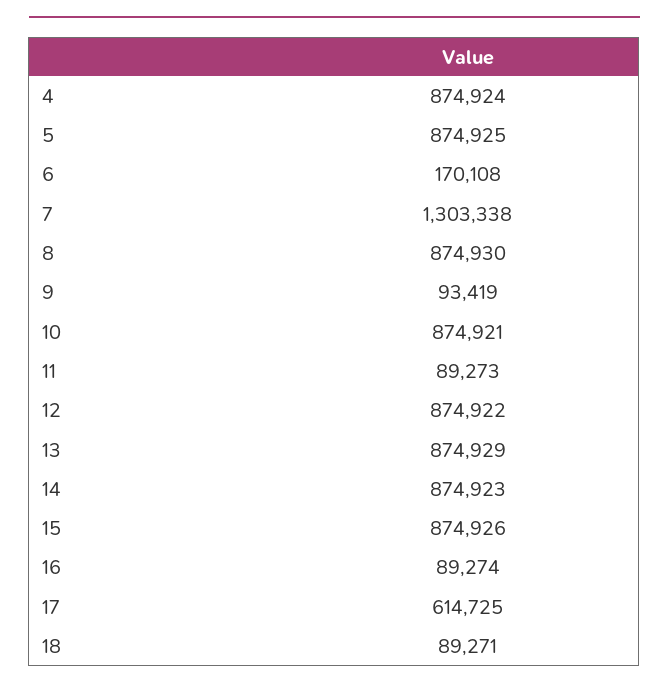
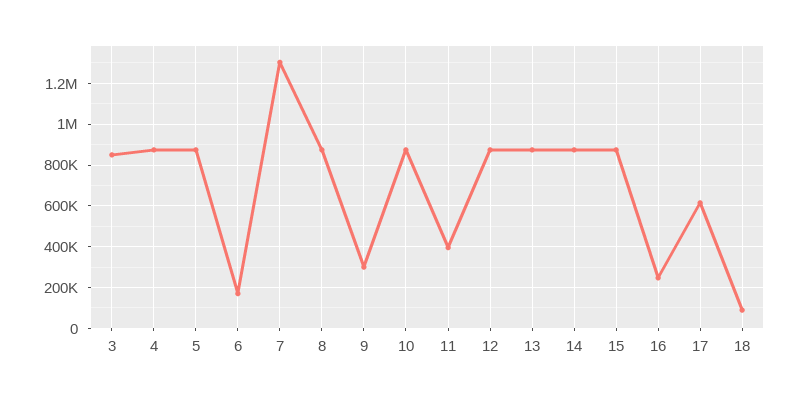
9: 93419 -> 300000
11: 89273 -> 400000
16: 89274 -> 250000
3: none -> 850000

